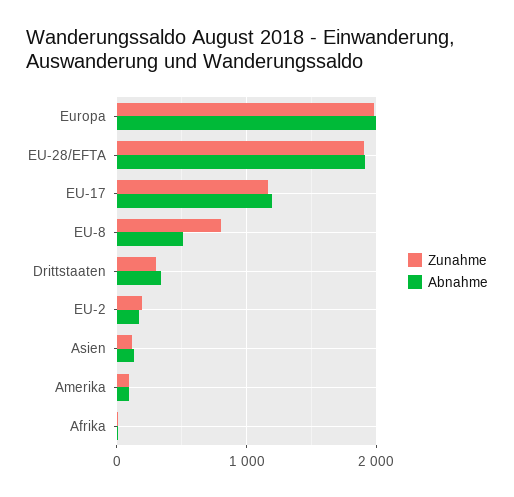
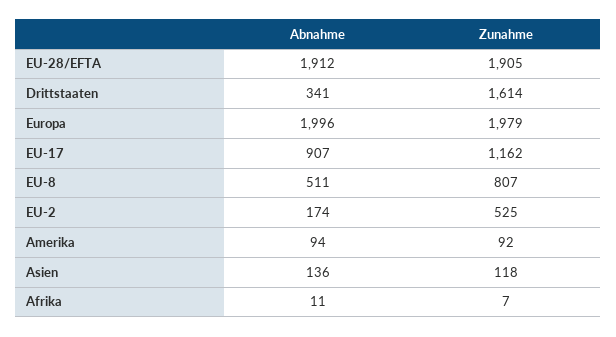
Abnahme, EU-17: 1200 -> 907
Zunahme, Drittstaaten: 300 -> 1614
Zunahme, EU-2: 200 -> 525

